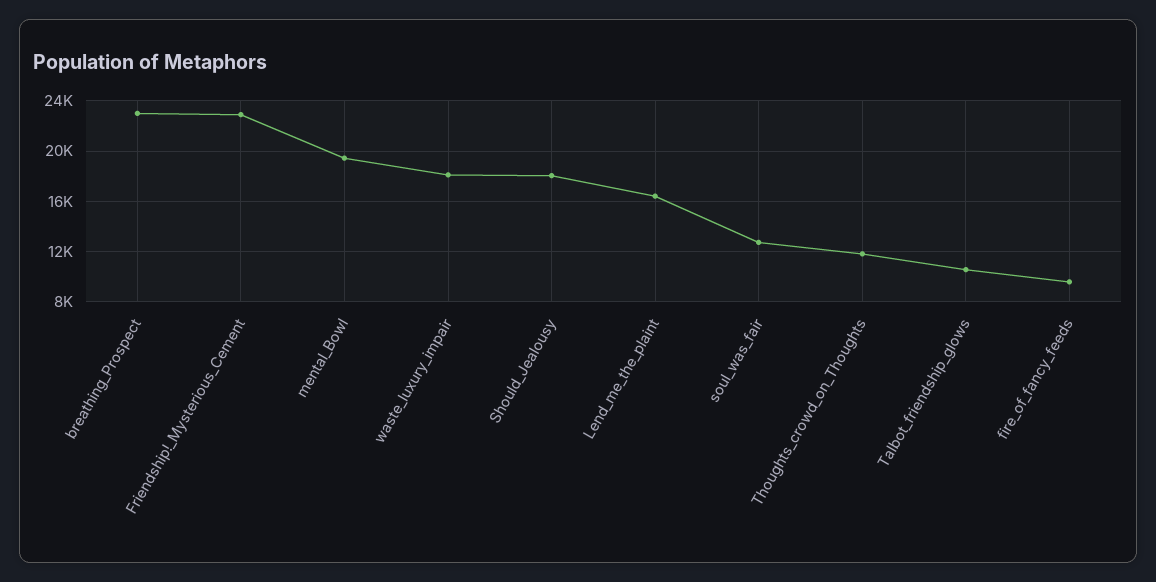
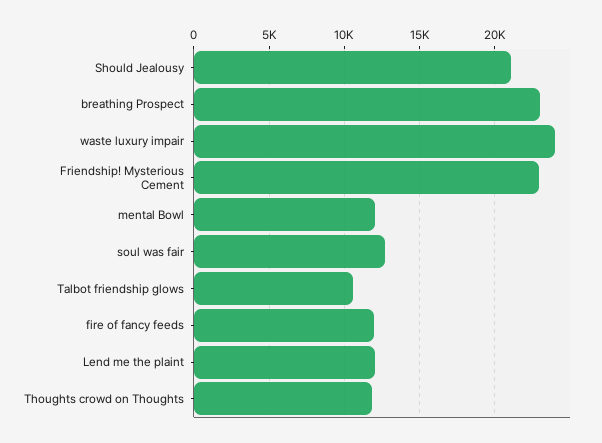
mental_Bowl: 19500 -> 12000
waste_luxury_impair: 18000 -> 24000
Should_Jealousy: 18000 -> 21000
Lend_me_the_plaint: 16500 -> 12000
fire_of_fancy_feeds: 9500 -> 12000

